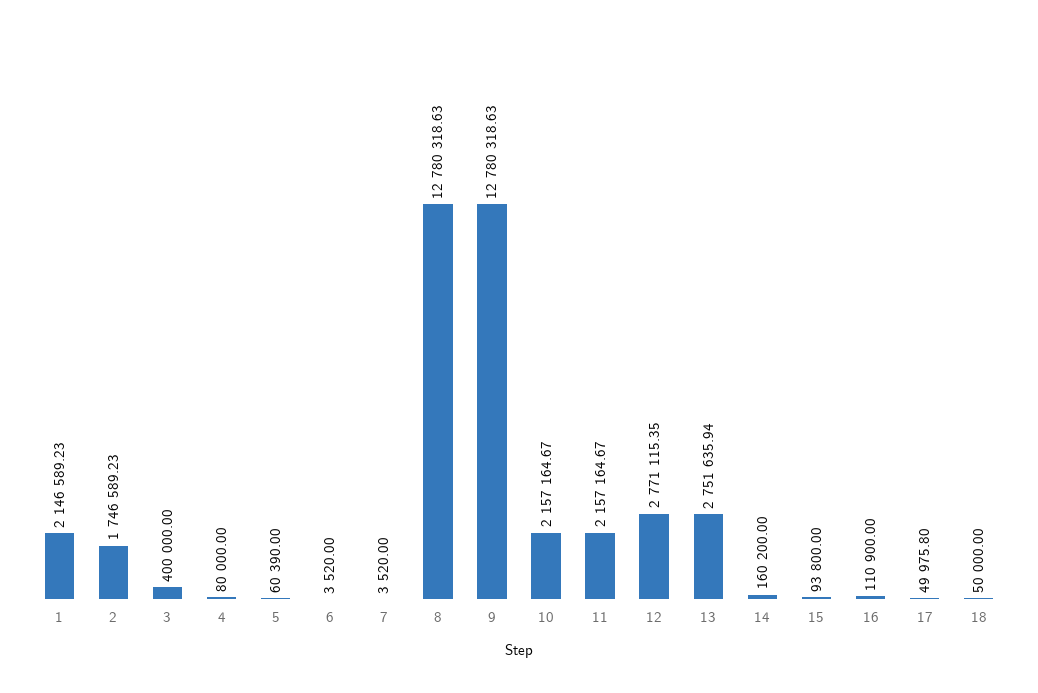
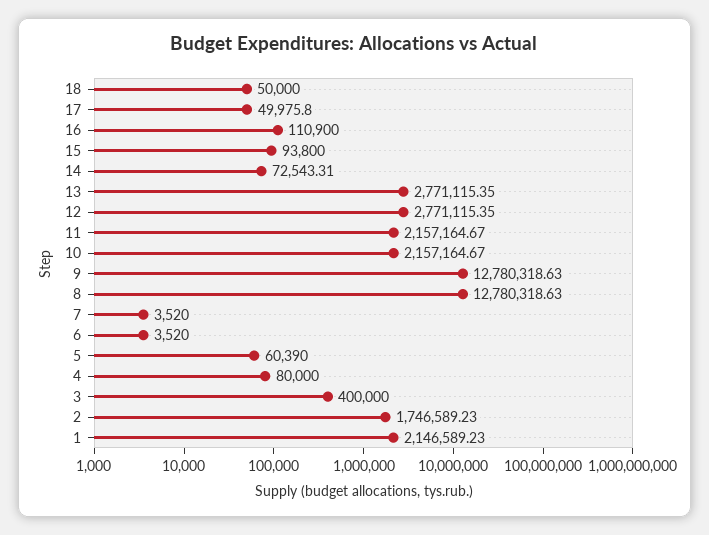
13: 2751635.94 -> 2771115.35
14: 160200 -> 72543.31

